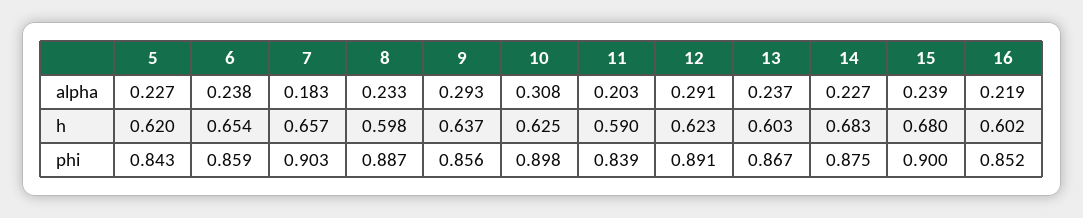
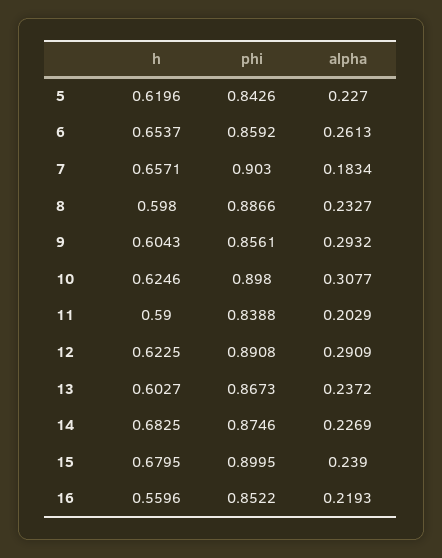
6, alpha: 0.238 -> 0.2613
9, h: 0.637 -> 0.6043
16, h: 0.602 -> 0.5596

